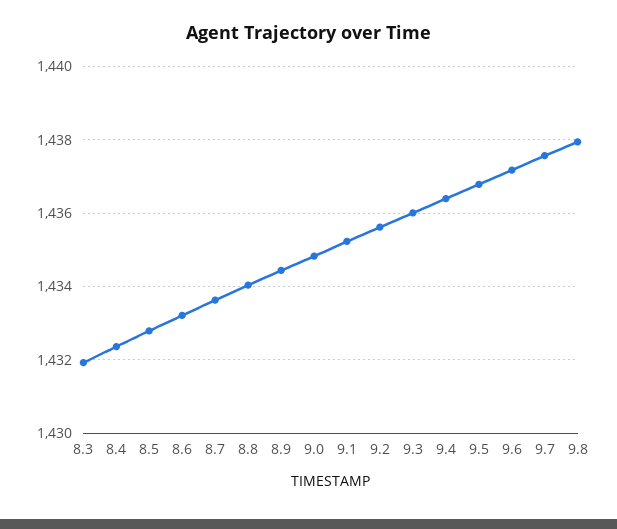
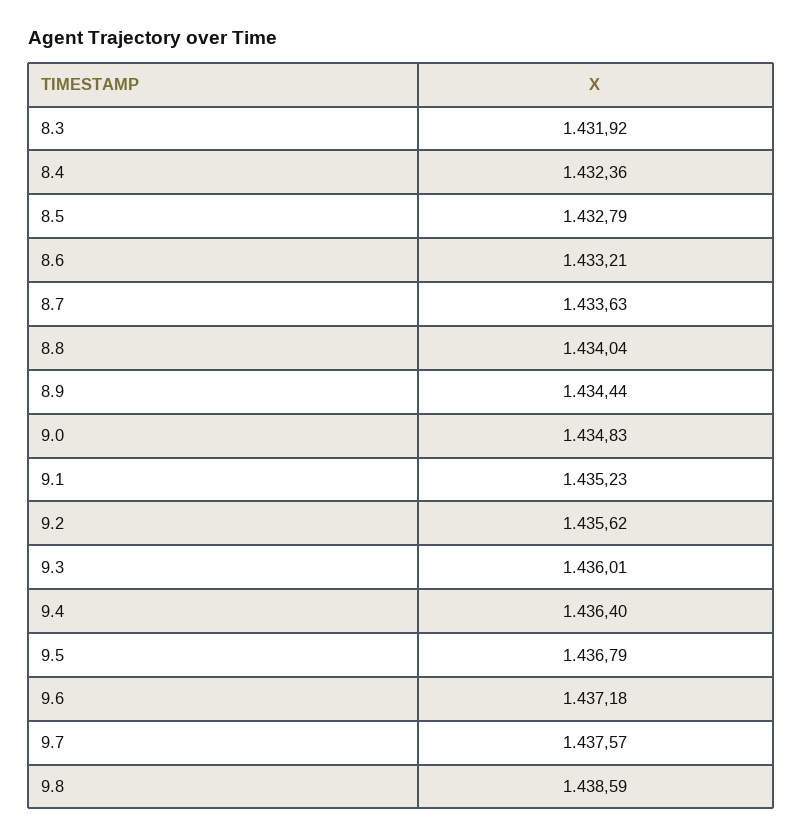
9.8: 1438 -> 1438.59

